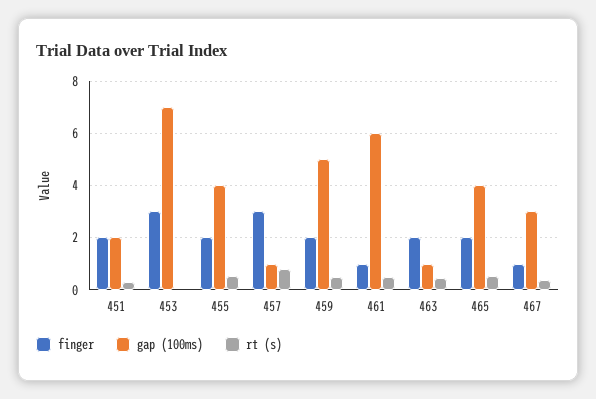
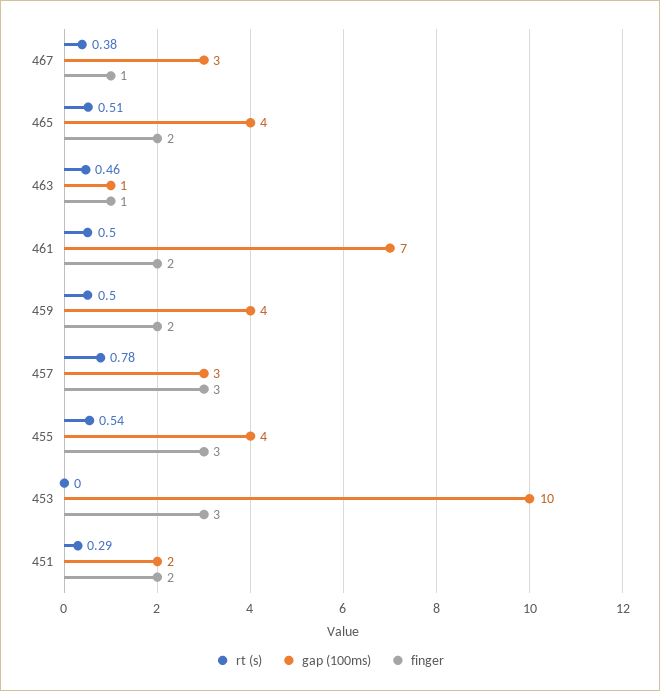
gap (100ms), 453: 7 -> 10
finger, 455: 2 -> 3
gap (100ms), 457: 1 -> 3
gap (100ms), 459: 5 -> 4
finger, 461: 1 -> 2
gap (100ms), 461: 6 -> 7
finger, 463: 2 -> 1

